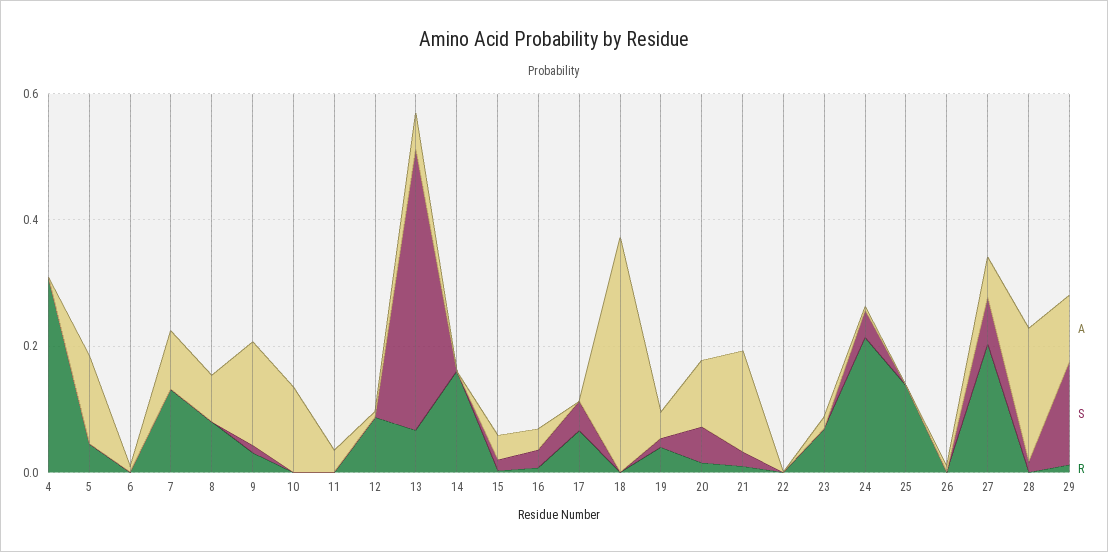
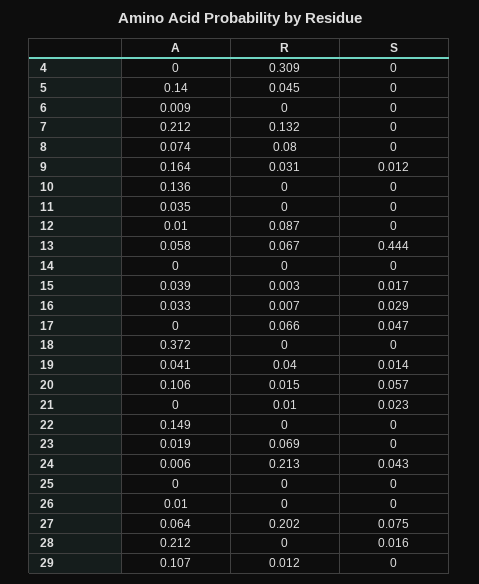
A, 7: 0.1 -> 0.212
R, 14: 0.15 -> 0
A, 21: 0.15 -> 0
A, 22: 0 -> 0.149
R, 25: 0.15 -> 0
S, 29: 0.15 -> 0

